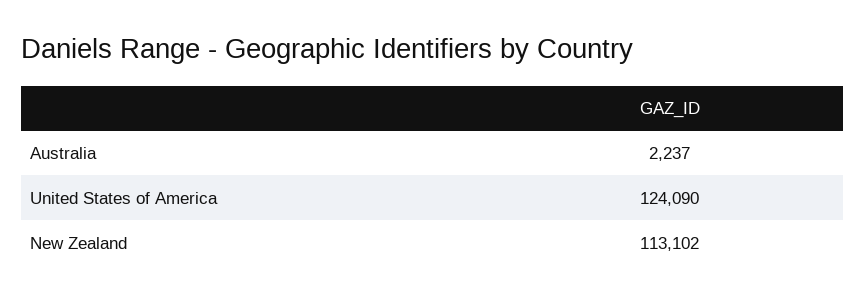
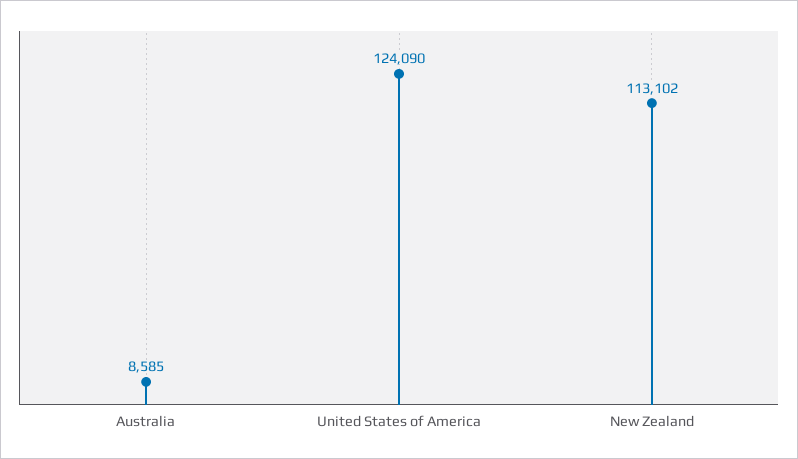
Australia: 2237 -> 8585

